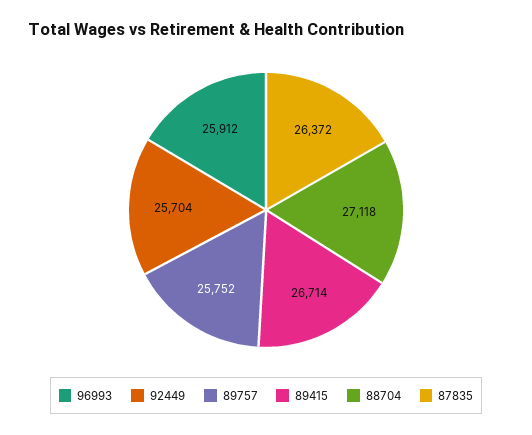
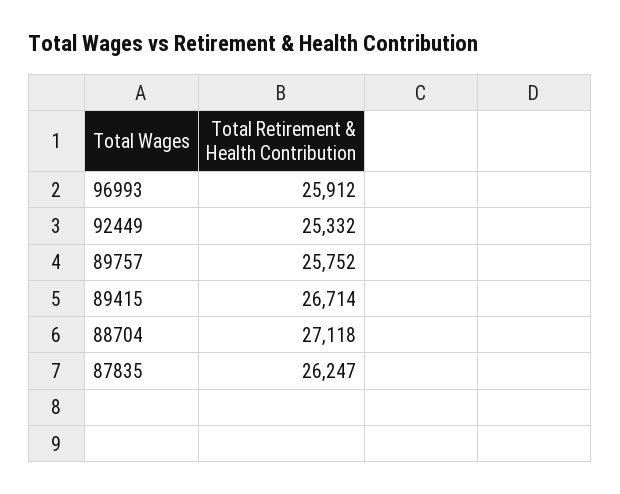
92449: 25704 -> 25332
87835: 26372 -> 26247

